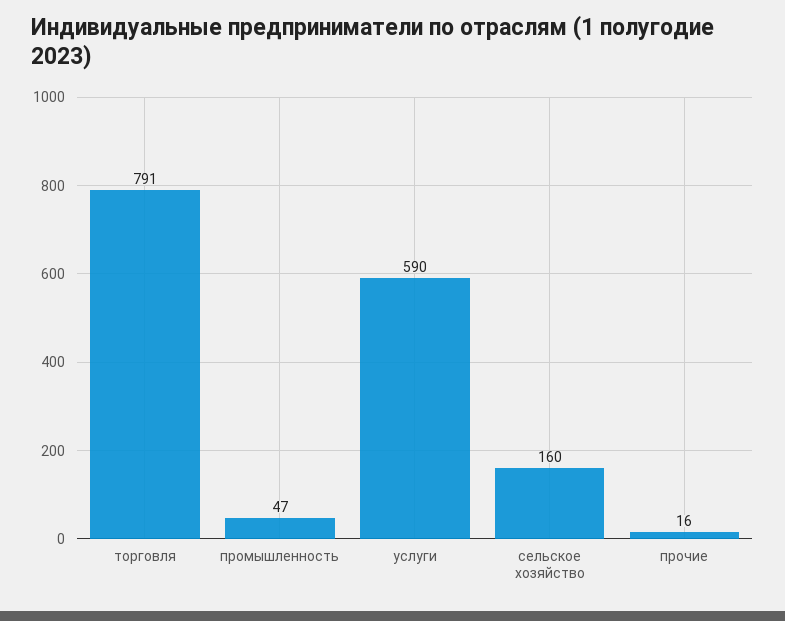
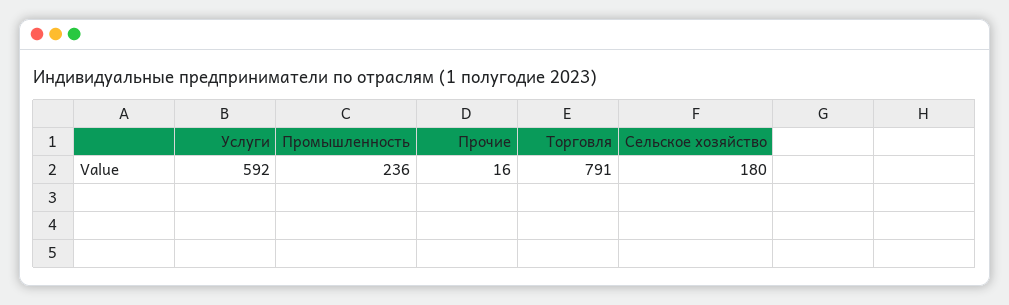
промышленность: 47 -> 236
услуги: 590 -> 592
сельское хозяйство: 160 -> 180

